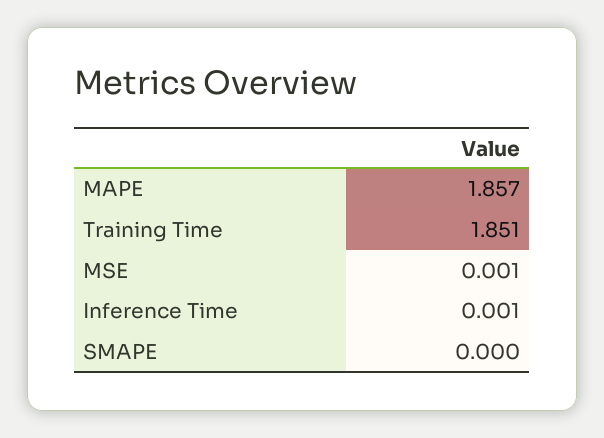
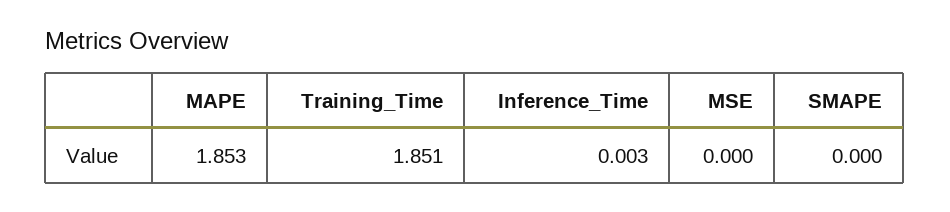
MAPE: 1.857 -> 1.853
MSE: 0.001 -> 0
Inference Time: 0.001 -> 0.003

